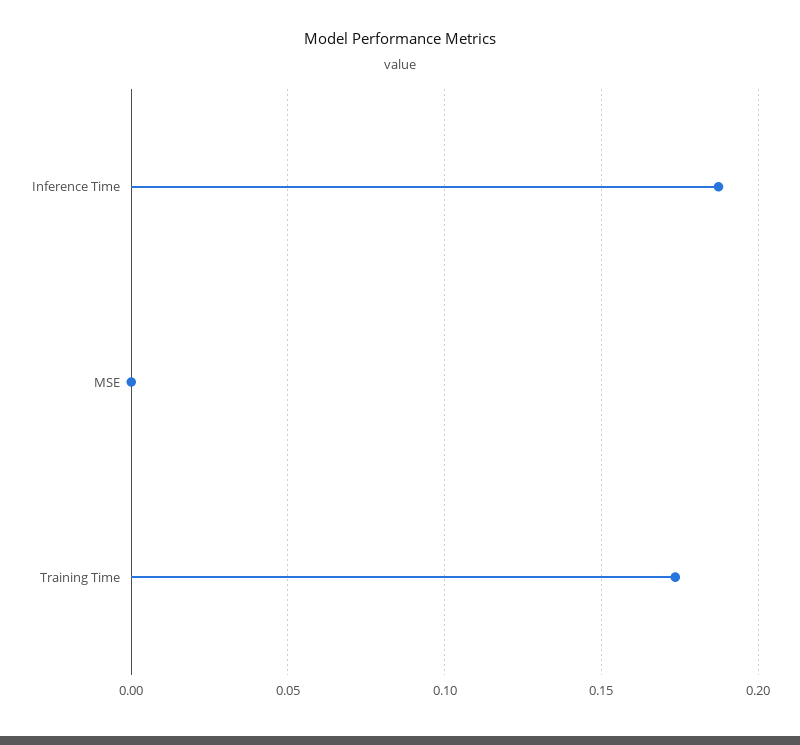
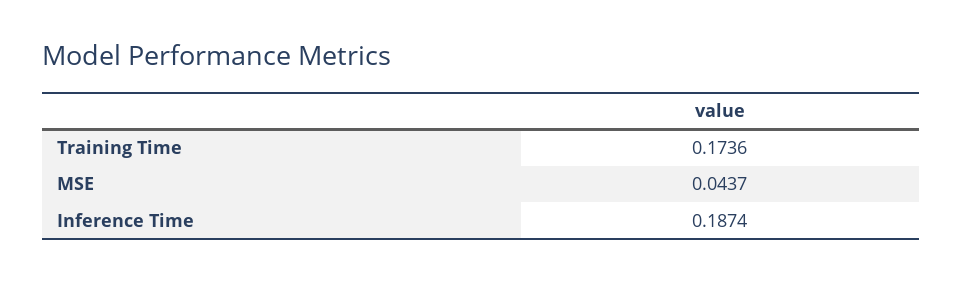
MSE: 0 -> 0.0437

